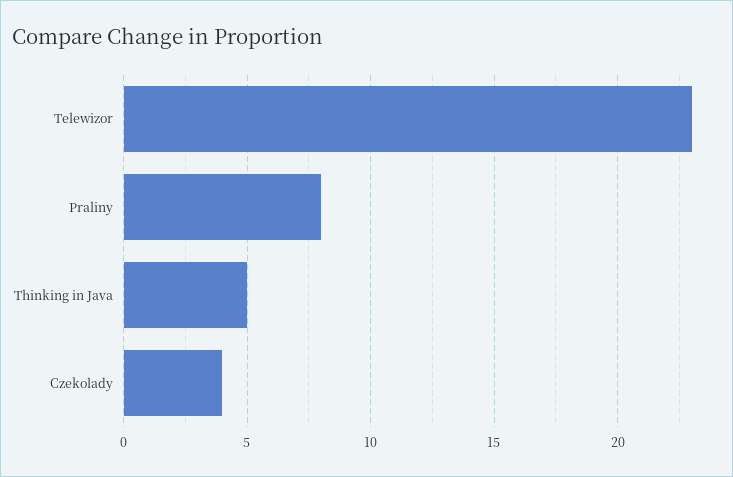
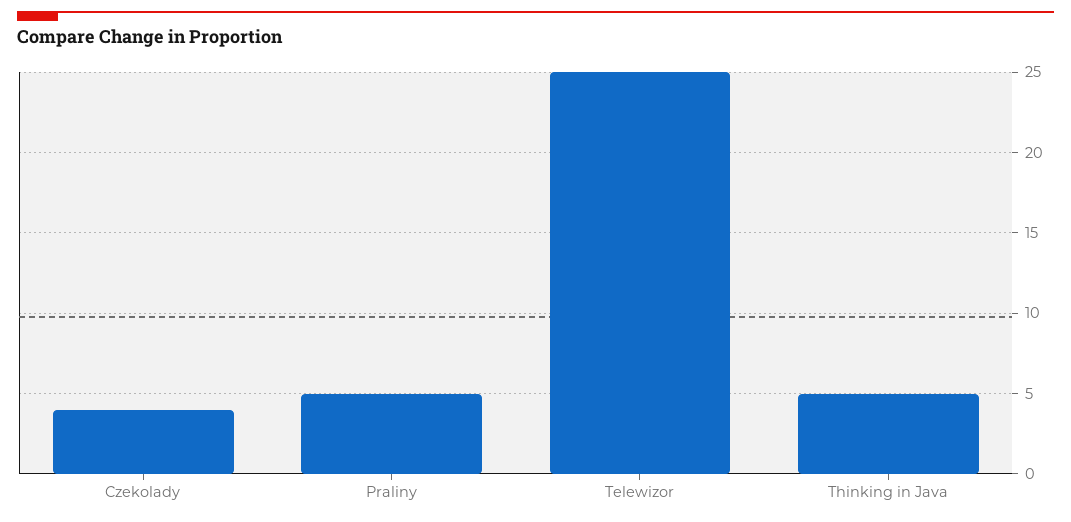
Telewizor: 23 -> 25
Praliny: 8 -> 5

